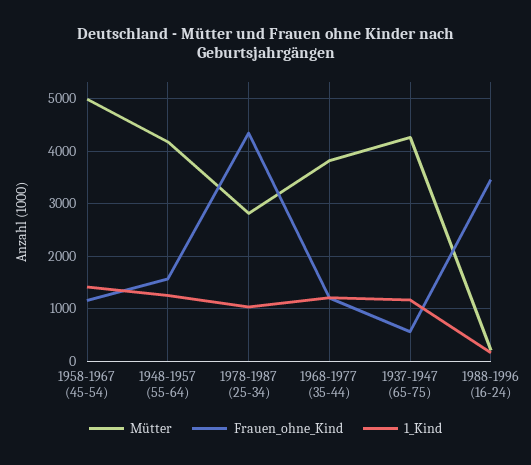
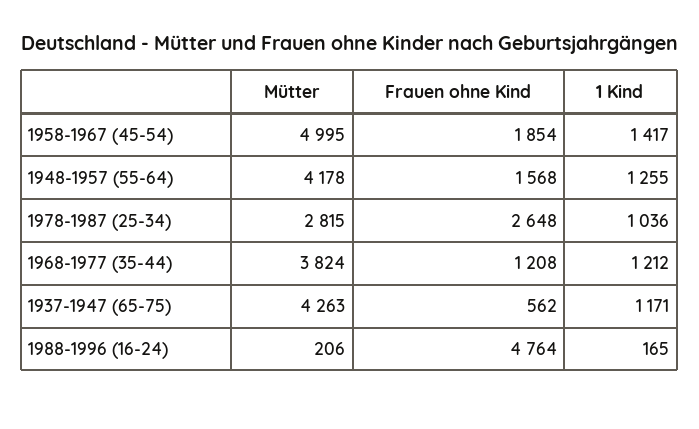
Frauen_ohne_Kind, 1958-1967 (45-54): 1200 -> 1854
Frauen_ohne_Kind, 1978-1987 (25-34): 4400 -> 2648
Frauen_ohne_Kind, 1988-1996 (16-24): 3400 -> 4764

